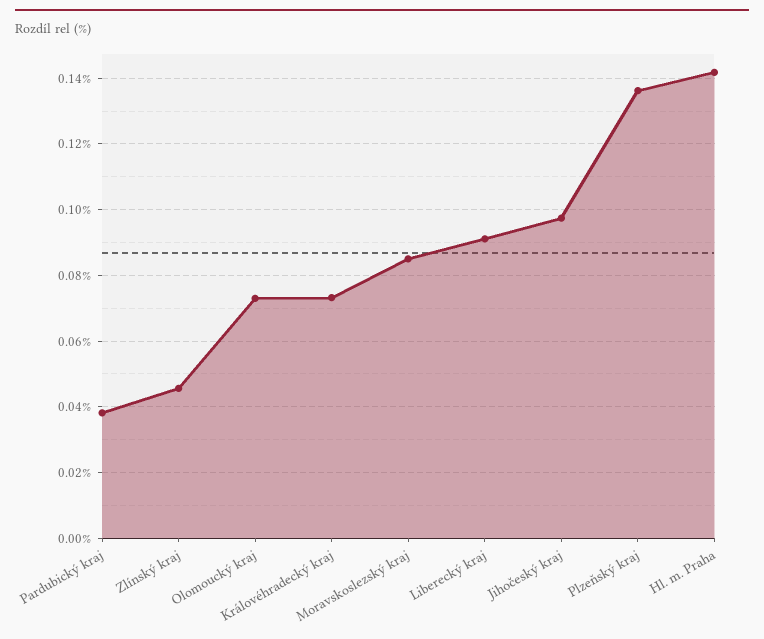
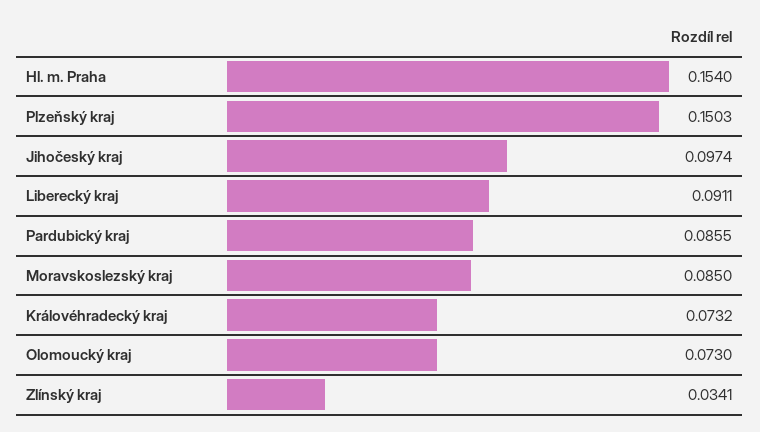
Pardubický kraj: 0.038 -> 0.0855
Zlínský kraj: 0.046 -> 0.0341
Plzeňský kraj: 0.136 -> 0.1503
Hl. m. Praha: 0.142 -> 0.154

